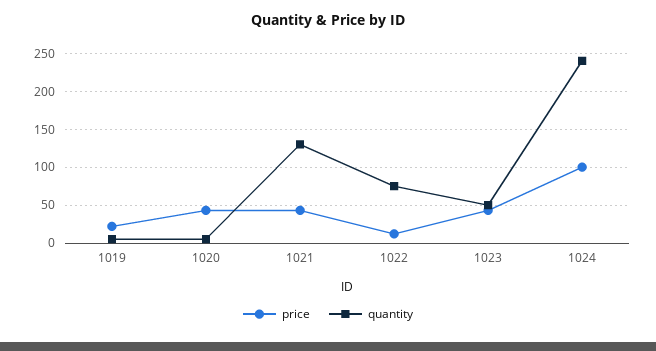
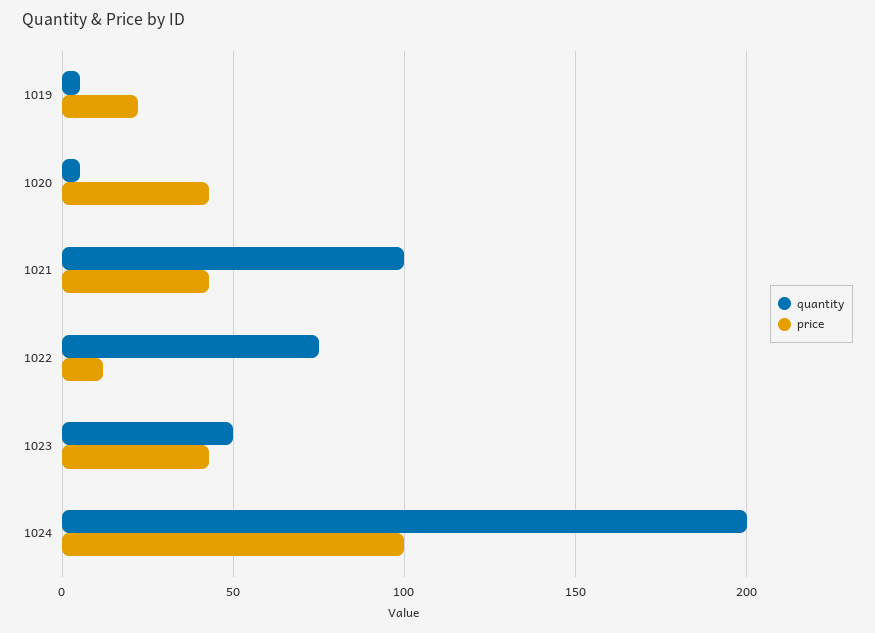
quantity, 1021: 130 -> 100
quantity, 1024: 240 -> 200

